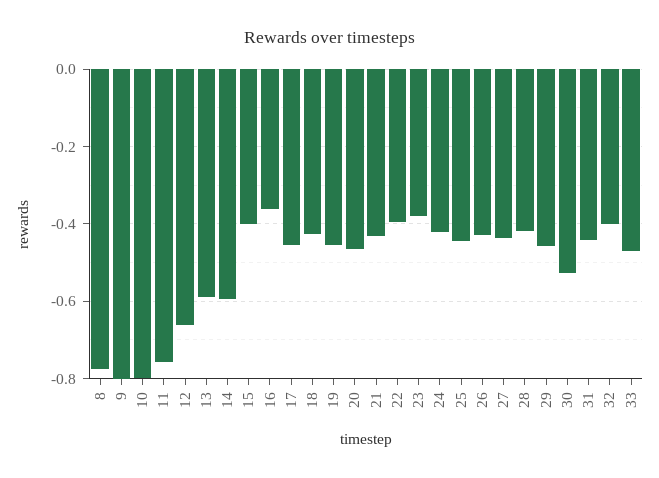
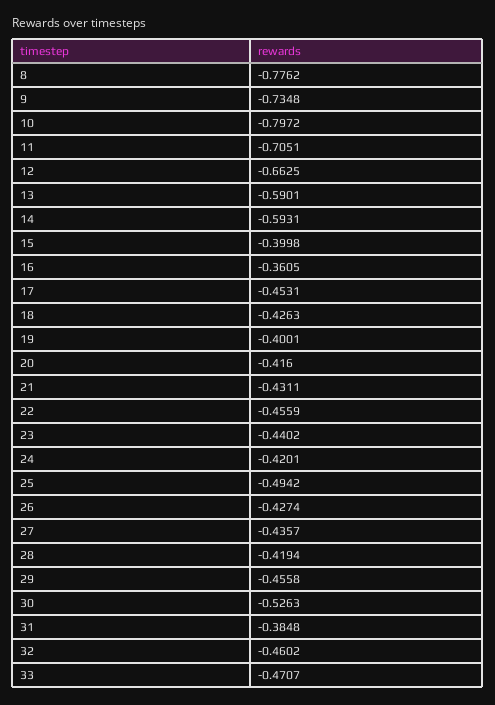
9: -0.8 -> -0.7348
11: -0.76 -> -0.7051
19: -0.46 -> -0.4001
20: -0.46 -> -0.416
22: -0.4 -> -0.4559
23: -0.38 -> -0.4402
25: -0.44 -> -0.4942
31: -0.44 -> -0.3848
32: -0.4 -> -0.4602

